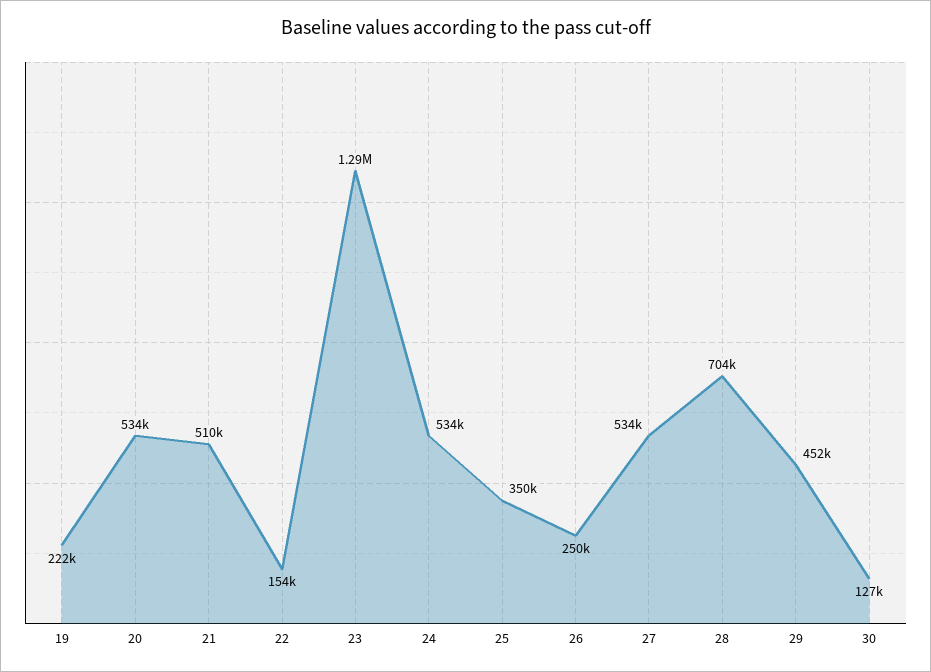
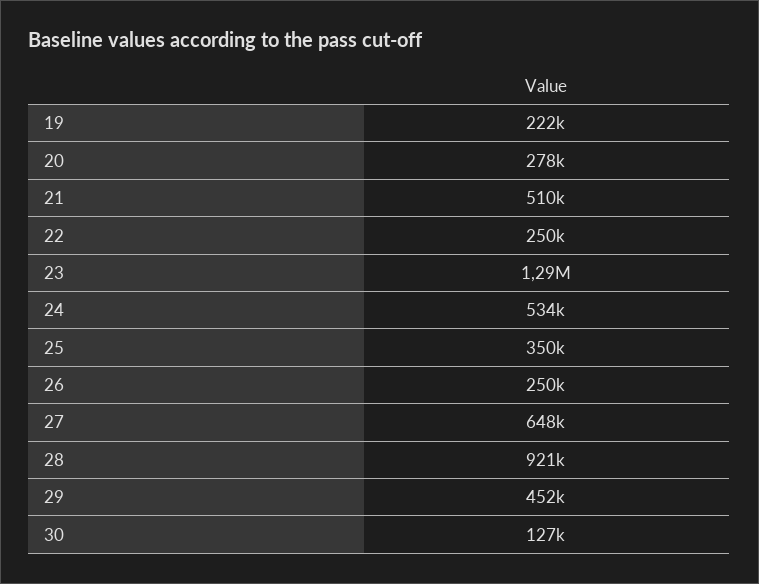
20: 534000 -> 278000
22: 154000 -> 250000
27: 534000 -> 648000
28: 704000 -> 921000

